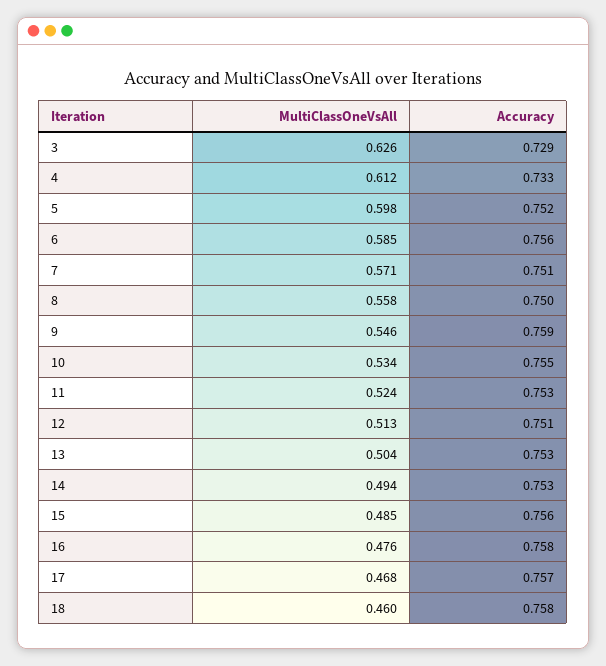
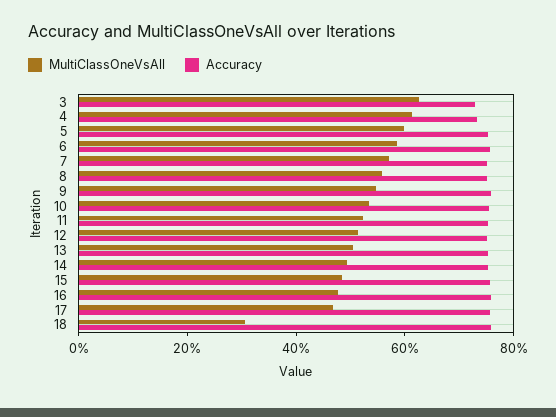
MultiClassOneVsAll, 18: 0.46 -> 0.3

